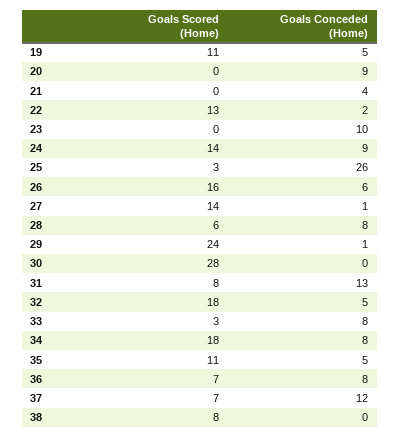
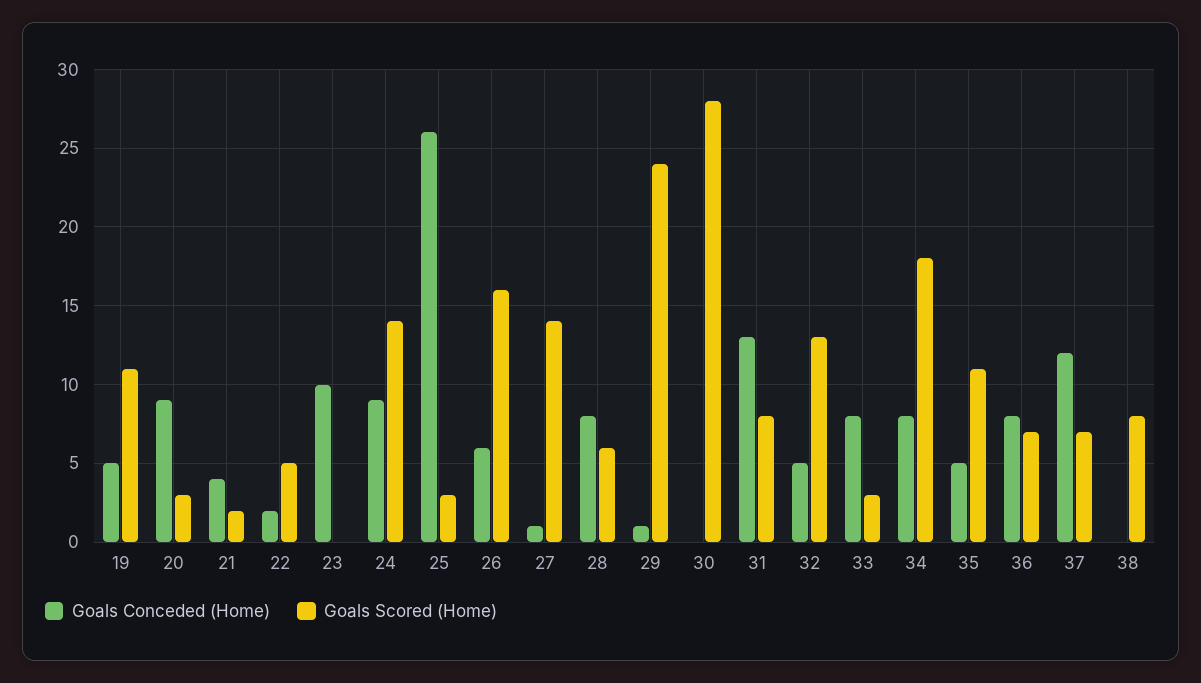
Goals Scored (Home), 20: 0 -> 3
Goals Scored (Home), 21: 0 -> 2
Goals Scored (Home), 22: 13 -> 5
Goals Scored (Home), 32: 18 -> 13

